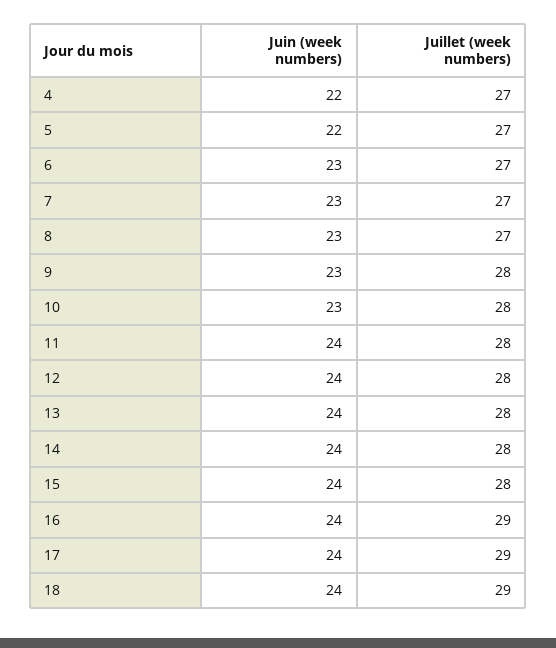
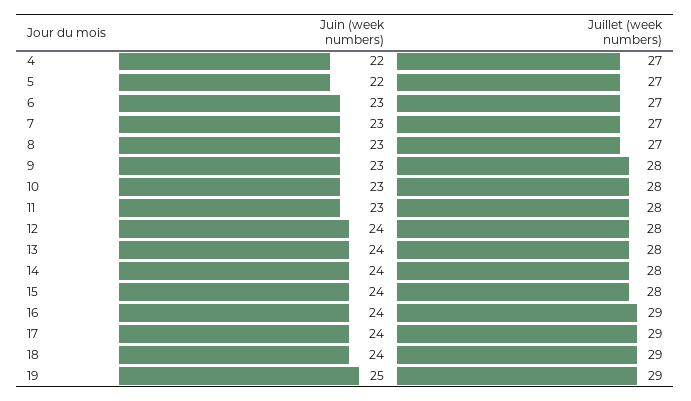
Juin (week numbers), 11: 24 -> 23
Juin (week numbers), 19: none -> 25
Juillet (week numbers), 19: none -> 29

